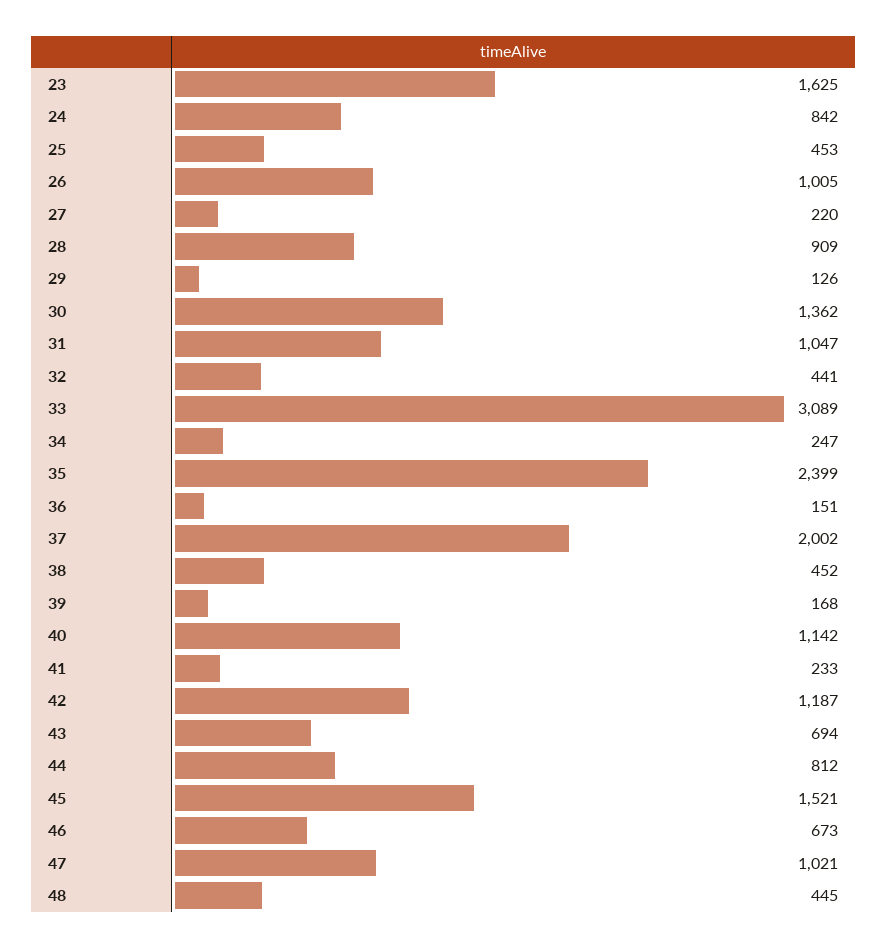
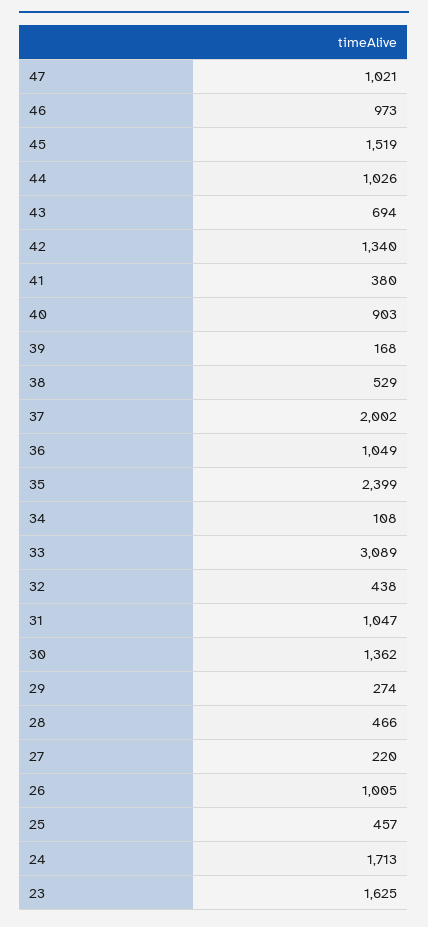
24: 842 -> 1713
25: 453 -> 457
28: 909 -> 466
29: 126 -> 274
32: 441 -> 438
34: 247 -> 108
36: 151 -> 1049
38: 452 -> 529
40: 1142 -> 903
41: 233 -> 380
42: 1187 -> 1340
44: 812 -> 1026
45: 1521 -> 1519
46: 673 -> 973
48: 445 -> none

